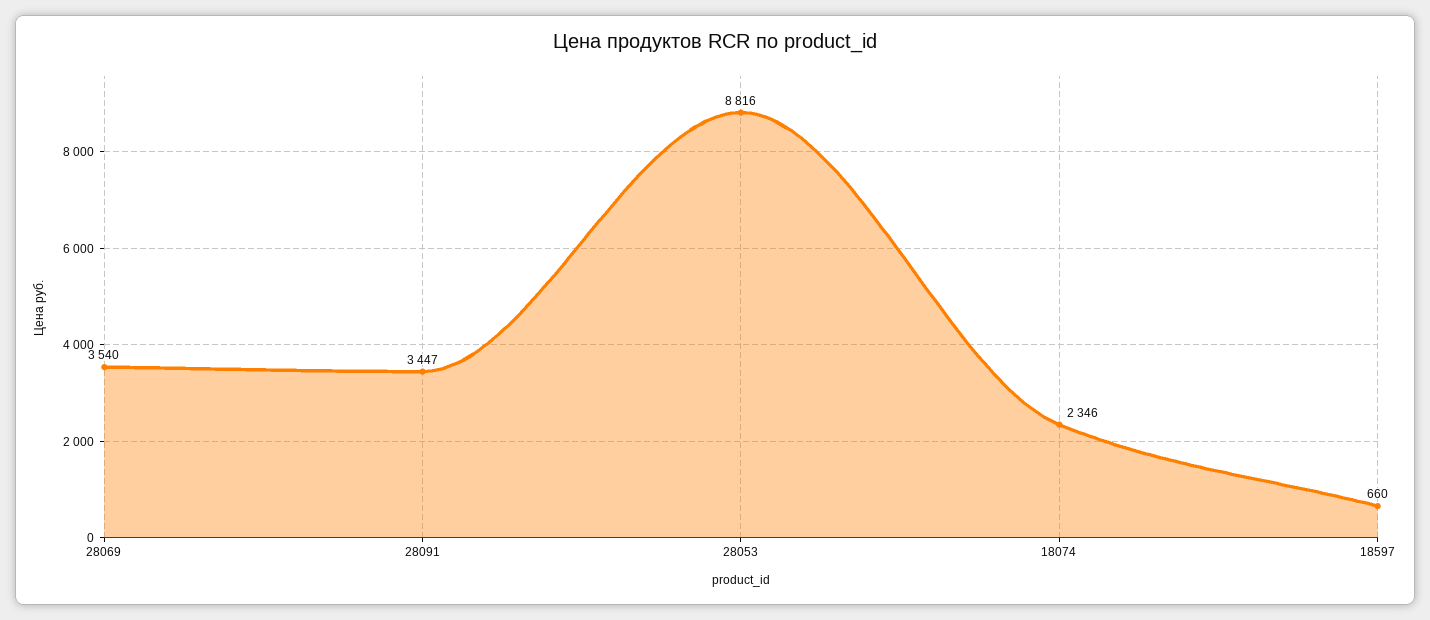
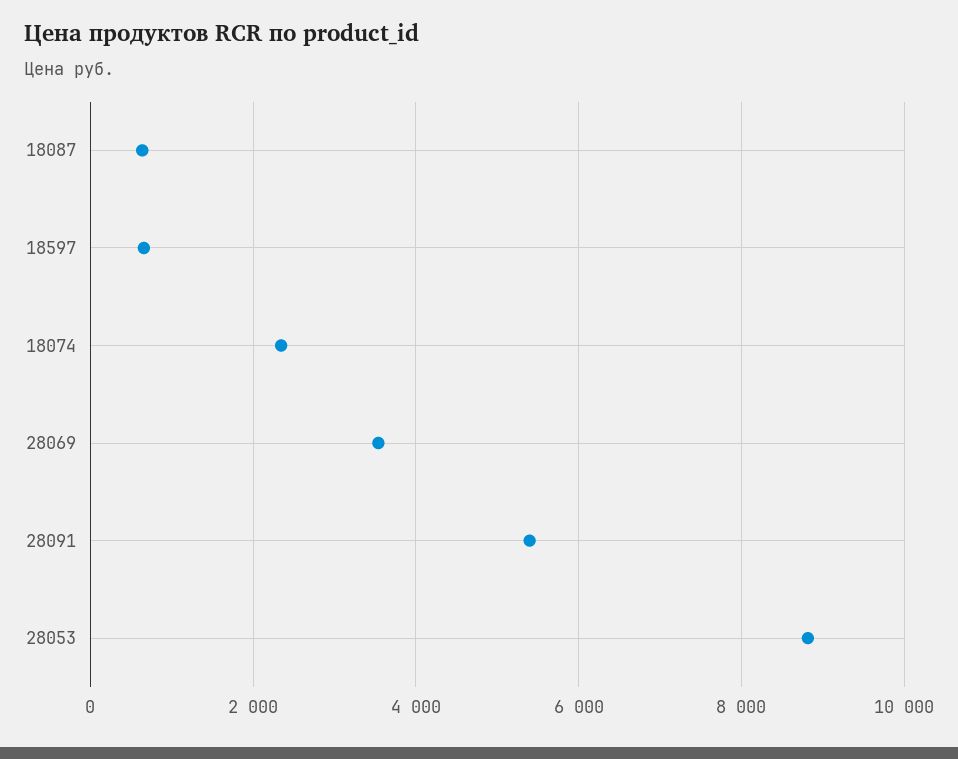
28091: 3447 -> 5400
18087: none -> 600

